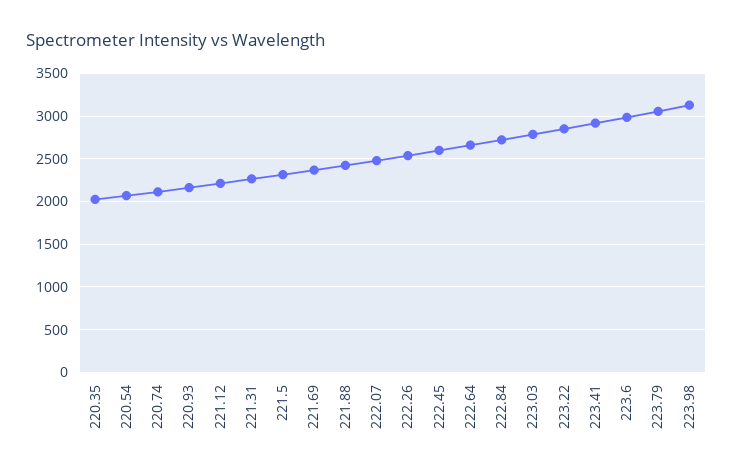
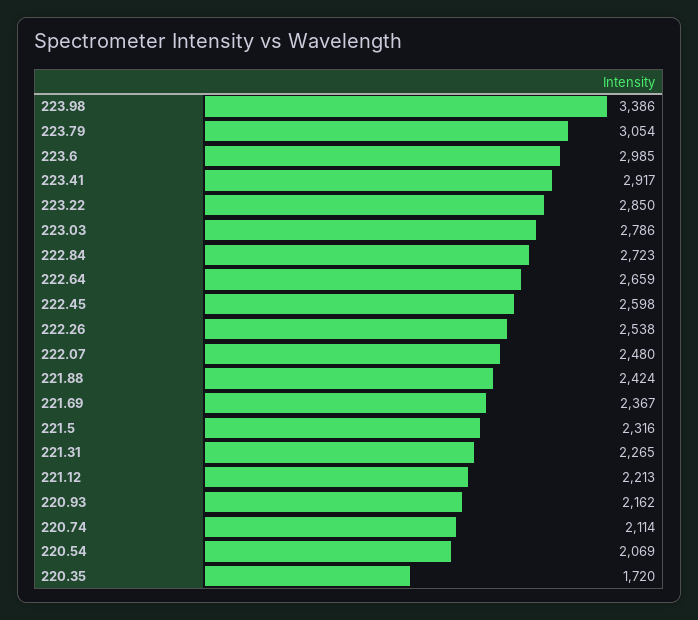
220.35: 2000 -> 1720
223.98: 3100 -> 3386

